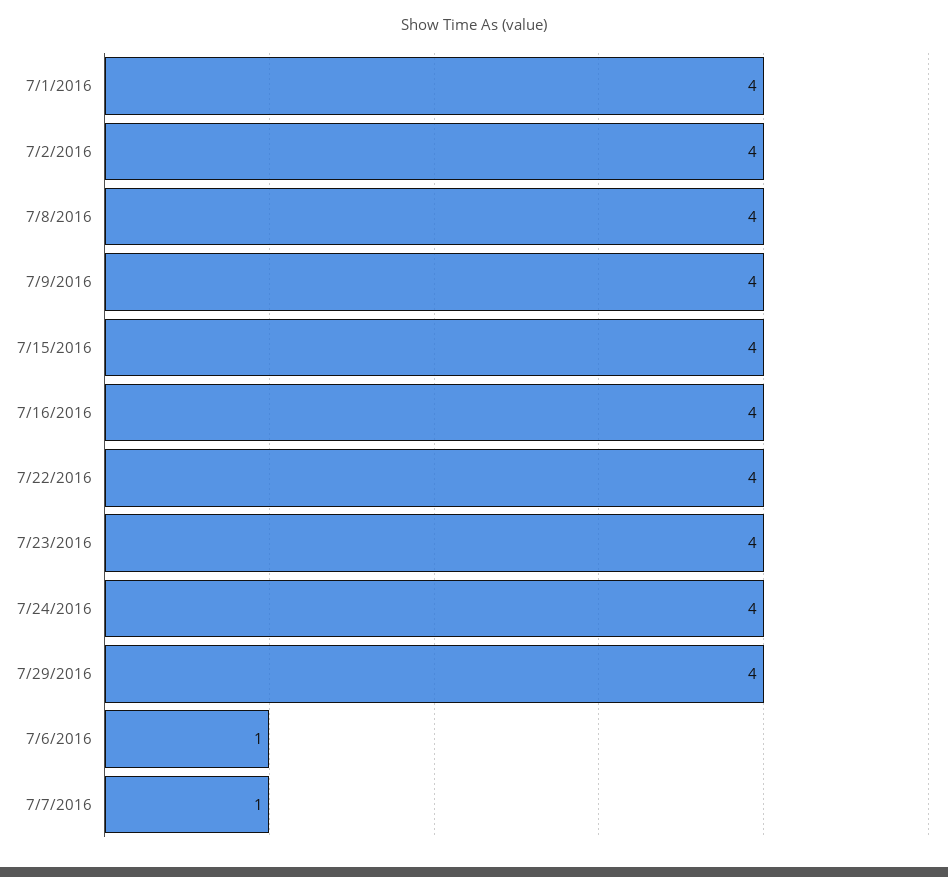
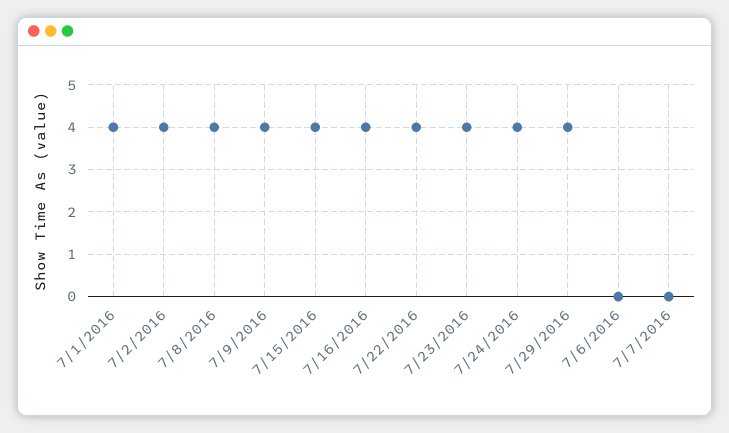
7/6/2016: 1 -> 0
7/7/2016: 1 -> 0

